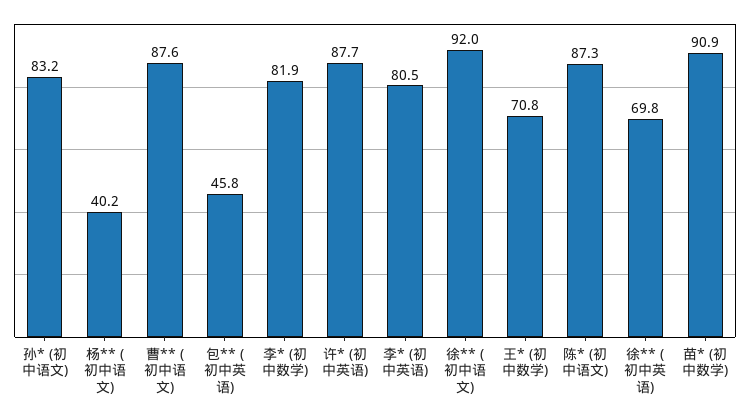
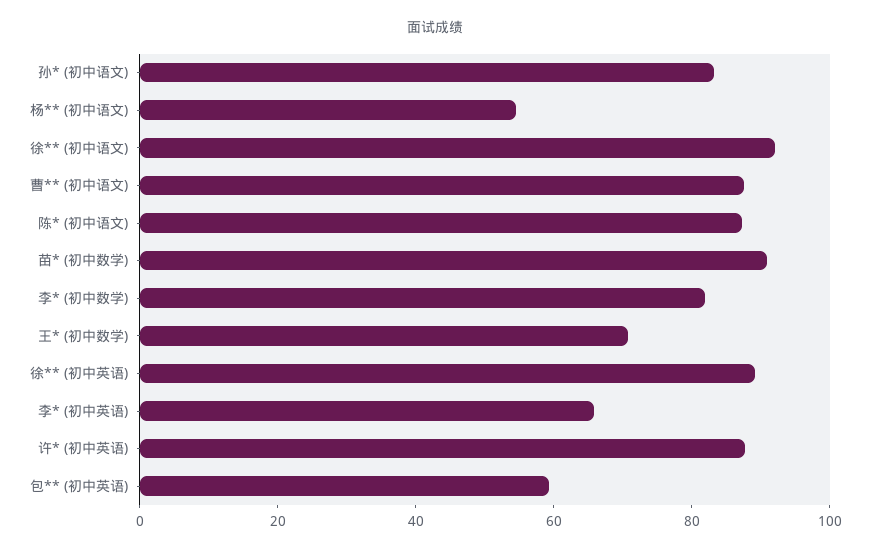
杨** (初中语文): 40.2 -> 55
包** (初中英语): 45.8 -> 60
李* (初中英语): 80.5 -> 65
徐** (初中英语): 69.8 -> 90

